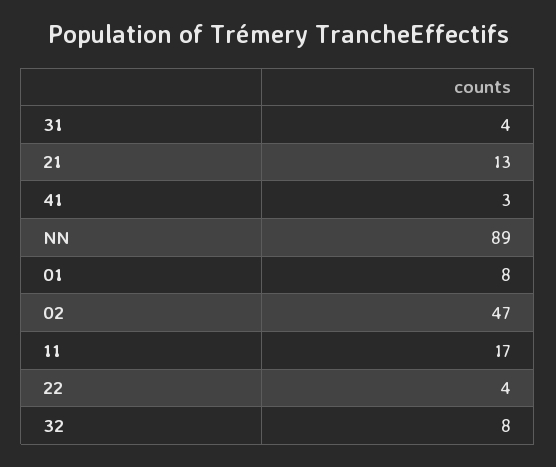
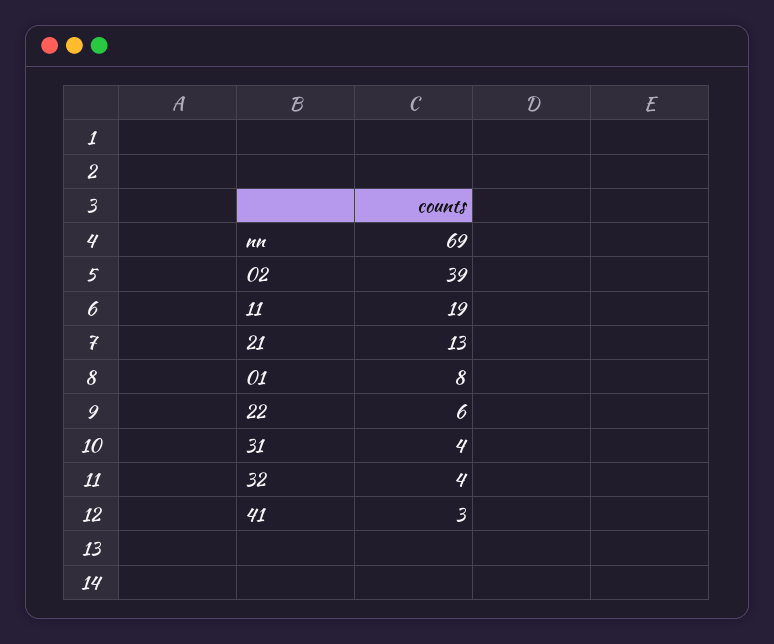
NN: 89 -> 69
02: 47 -> 39
11: 17 -> 19
22: 4 -> 6
32: 8 -> 4

